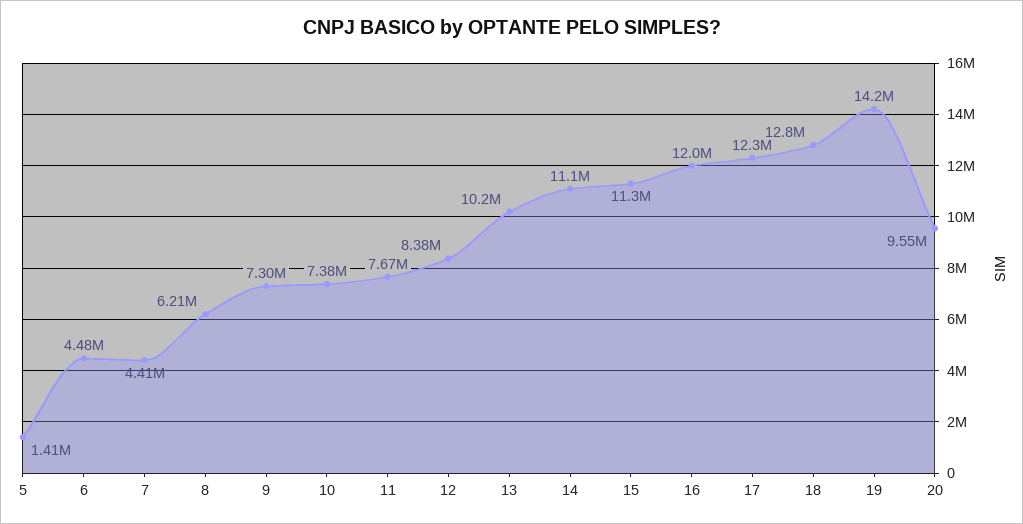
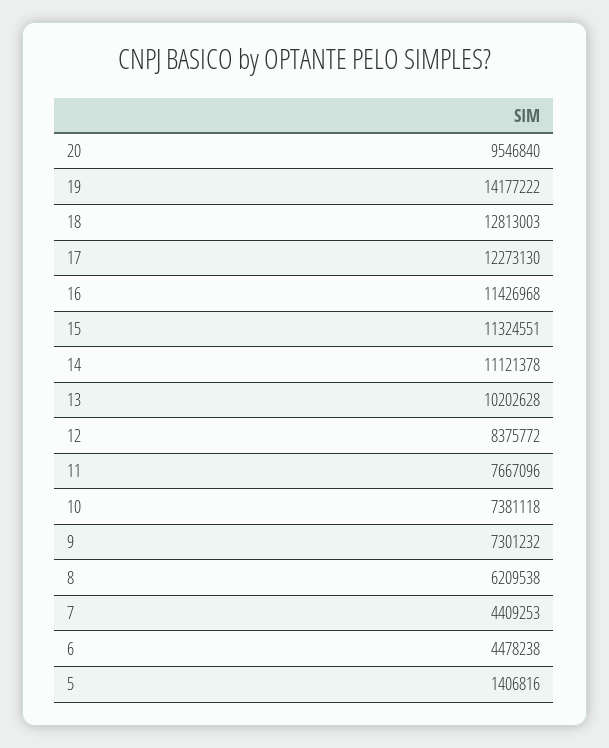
16: 12000000 -> 11426968

